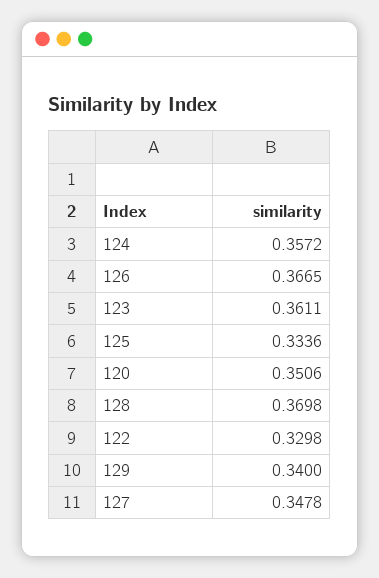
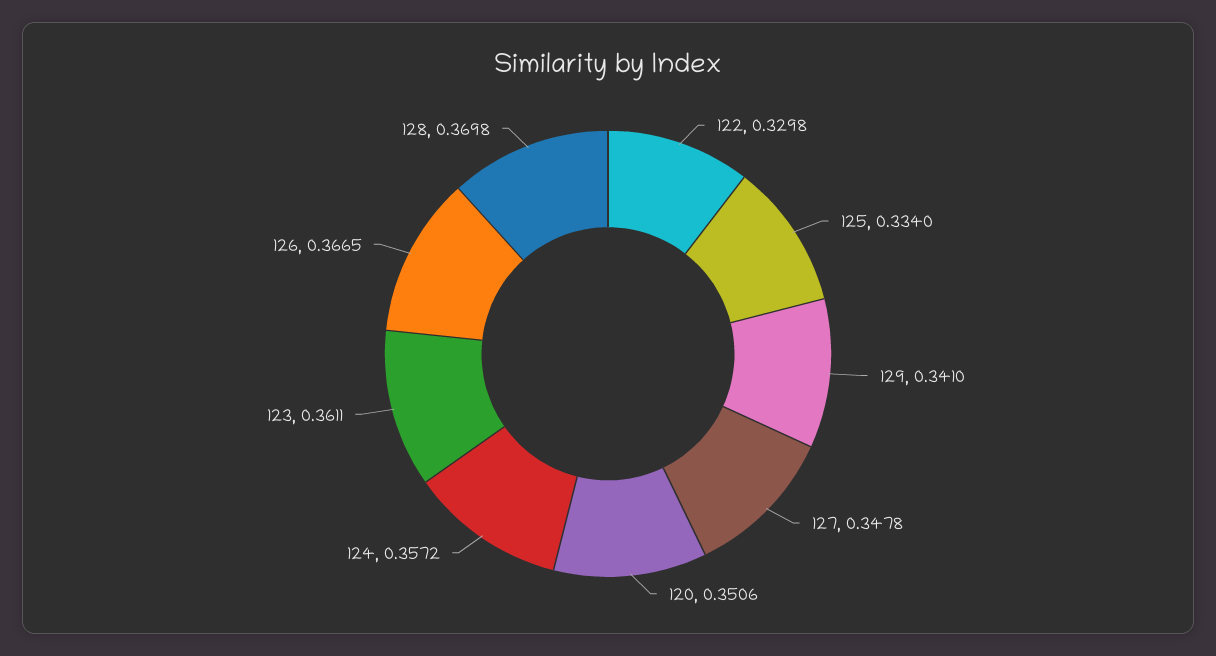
125: 0.3336 -> 0.334
129: 0.34 -> 0.341

